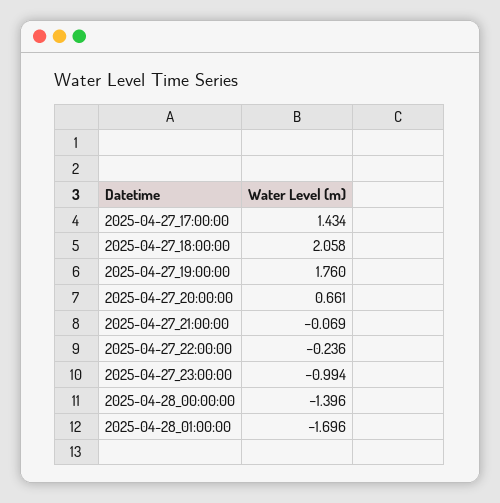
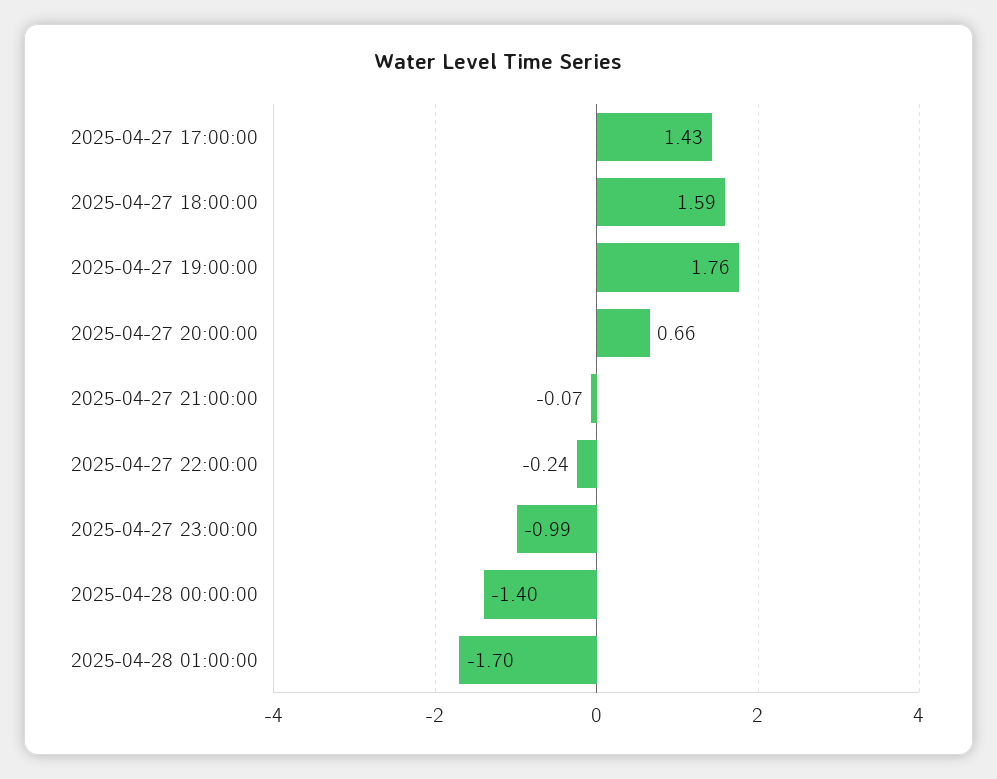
2025-04-27_18:00:00: 2.058 -> 1.59

